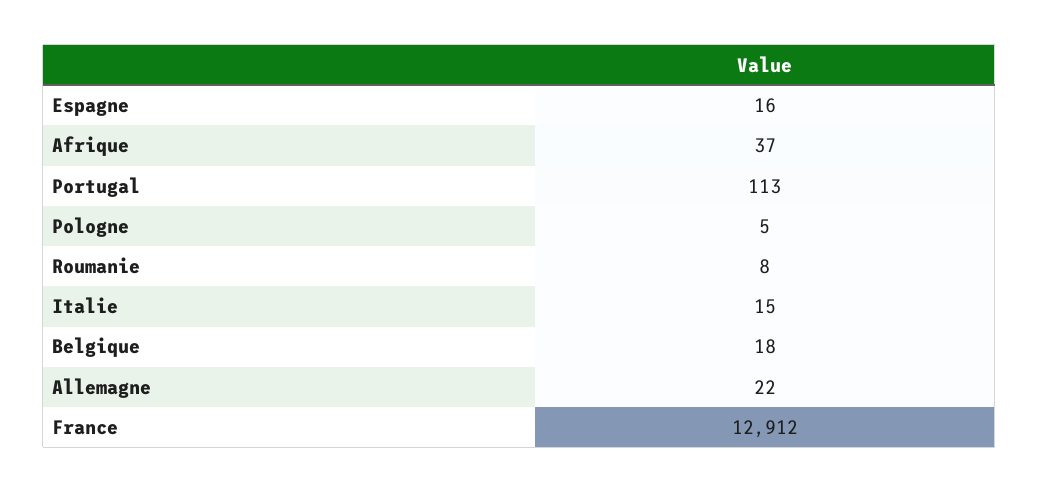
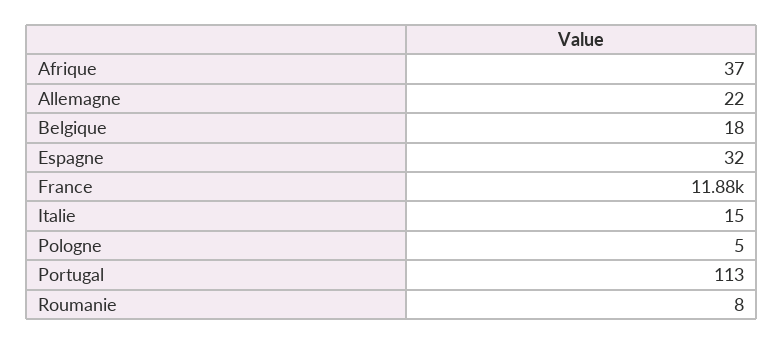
Espagne: 16 -> 32
France: 12912 -> 11880

